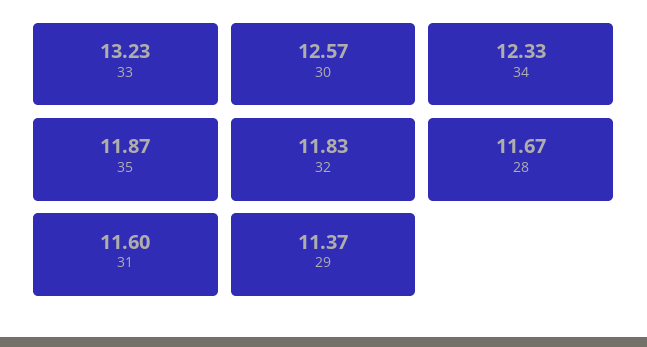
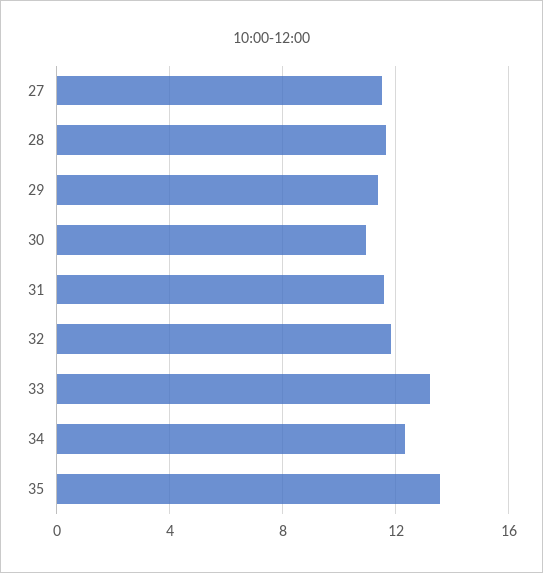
30: 12.57 -> 11
35: 11.87 -> 13.5
27: none -> 11.5

